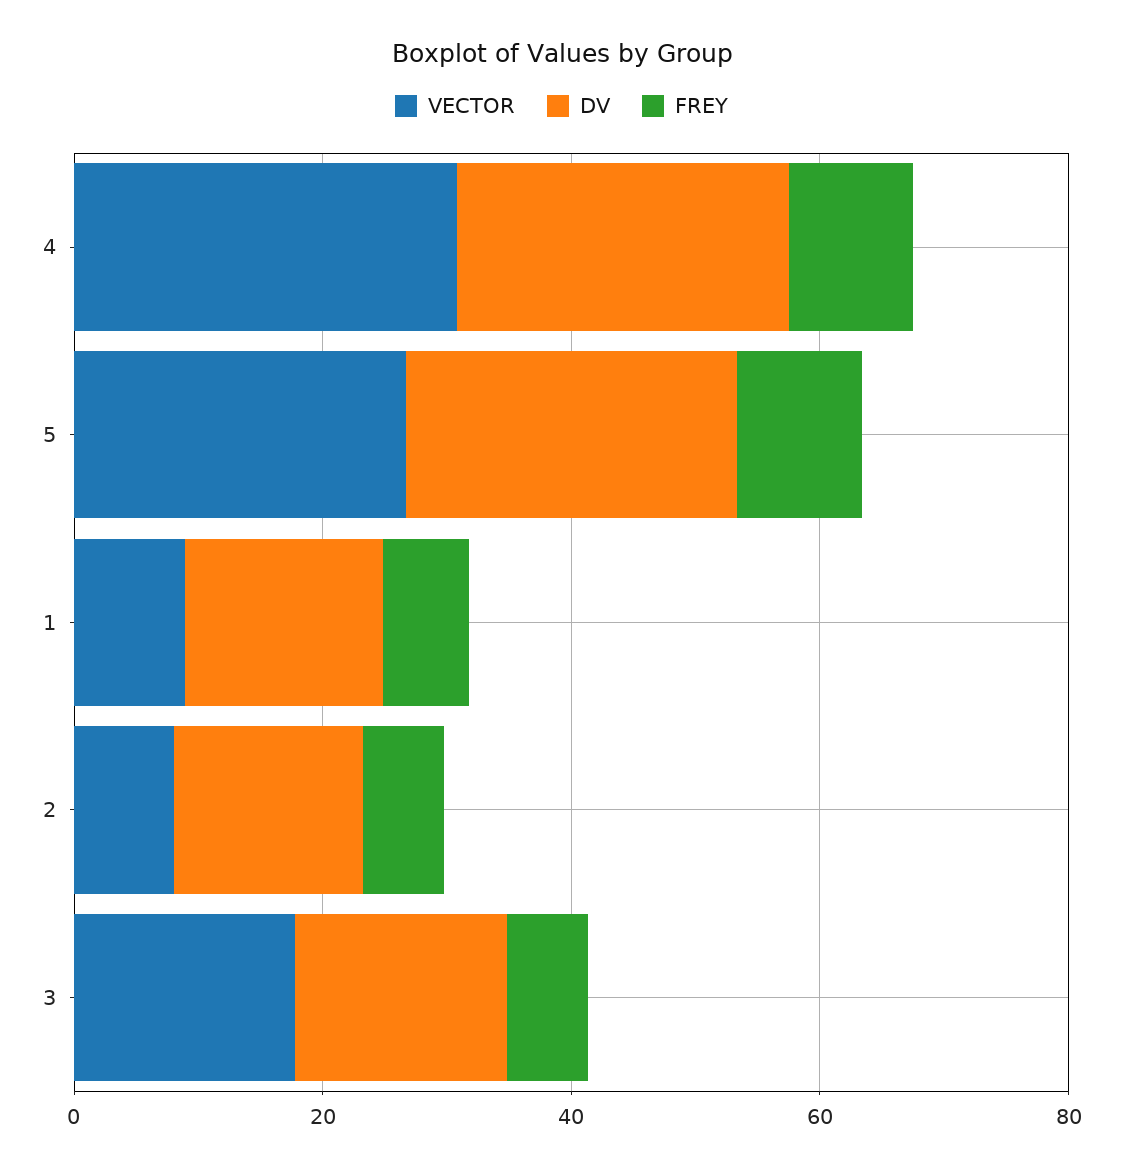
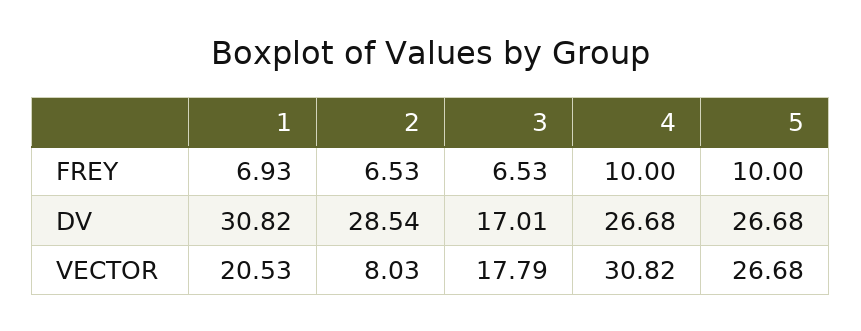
VECTOR, 1: 10 -> 20.53
DV, 1: 15 -> 30.82
DV, 2: 15 -> 28.54

